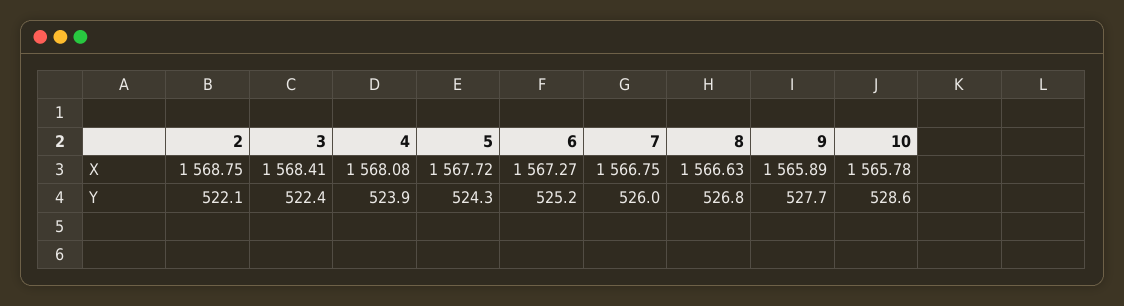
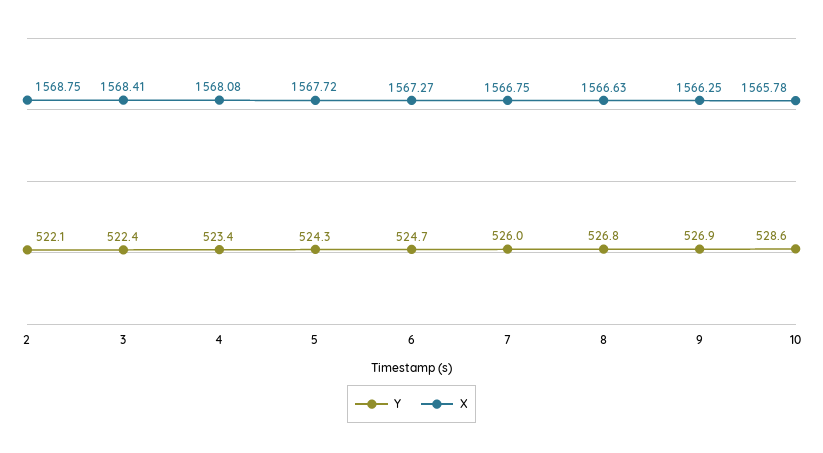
X, 9: 1565.89 -> 1566.25
Y, 4: 523.9 -> 523.4
Y, 6: 525.2 -> 524.7
Y, 9: 527.7 -> 526.9

